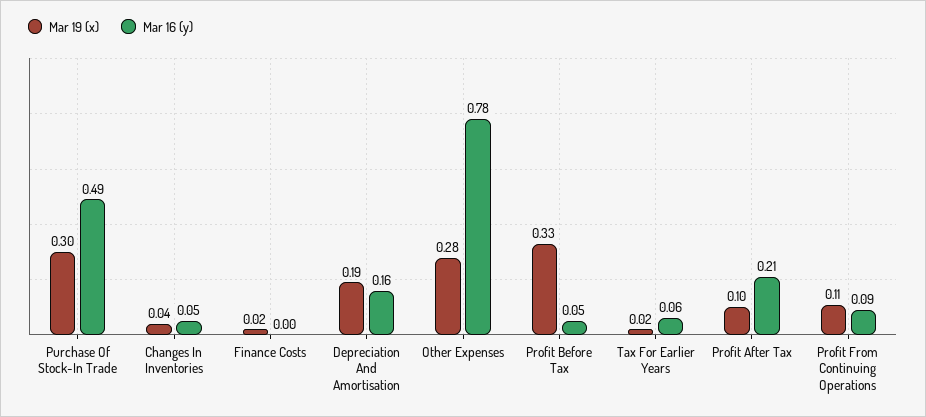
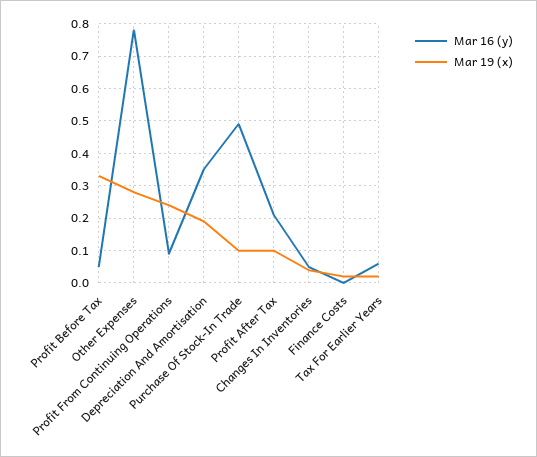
Mar 19 (x), Purchase Of Stock-In Trade: 0.3 -> 0.1
Mar 16 (y), Depreciation And Amortisation: 0.16 -> 0.35
Mar 19 (x), Profit From Continuing Operations: 0.11 -> 0.25

